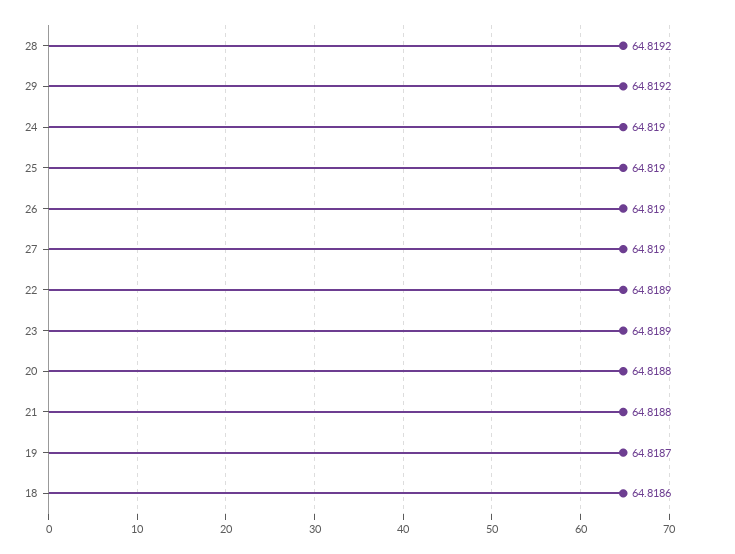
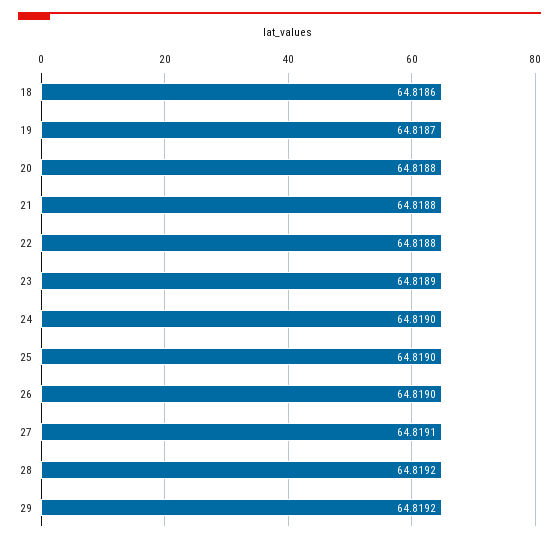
27: 64.819 -> 64.8191
22: 64.8189 -> 64.8188

